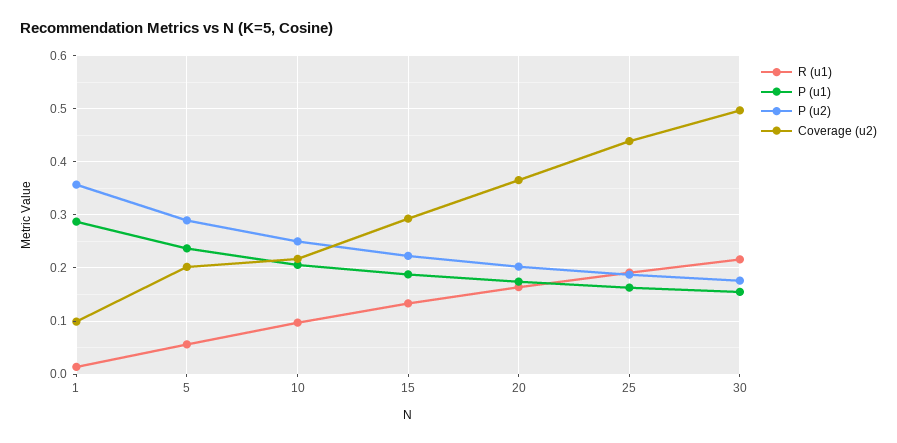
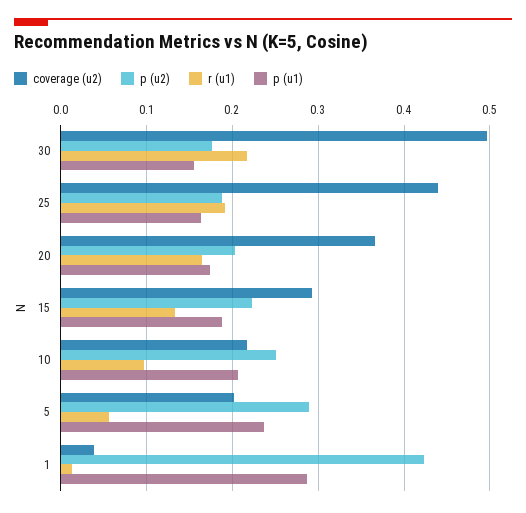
P (u2), 1: 0.36 -> 0.42
Coverage (u2), 1: 0.1 -> 0.04

